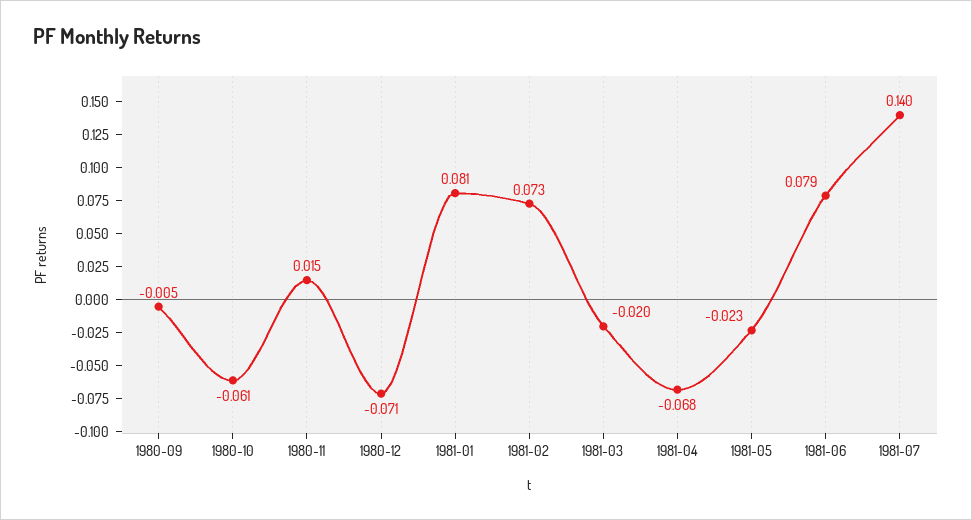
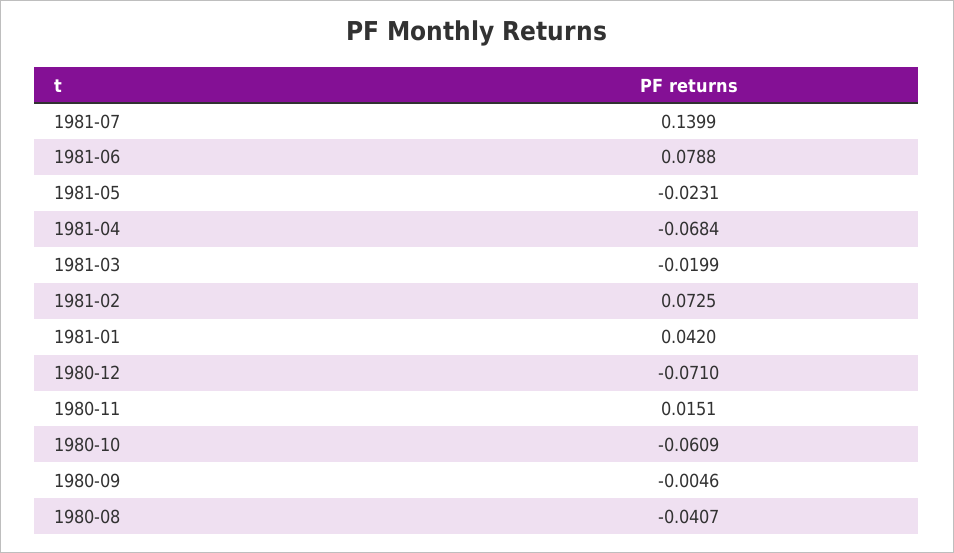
1981-01: 0.081 -> 0.042
1980-08: none -> -0.0407

